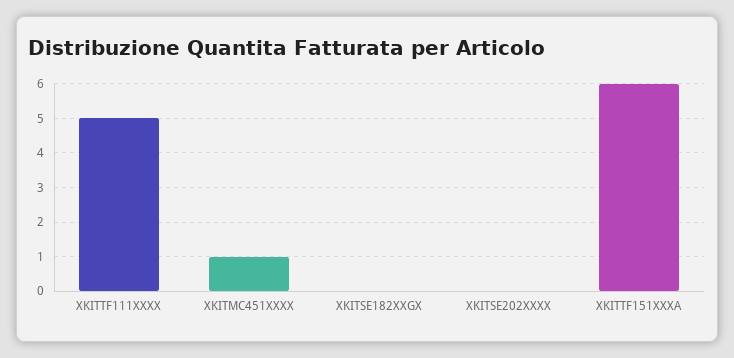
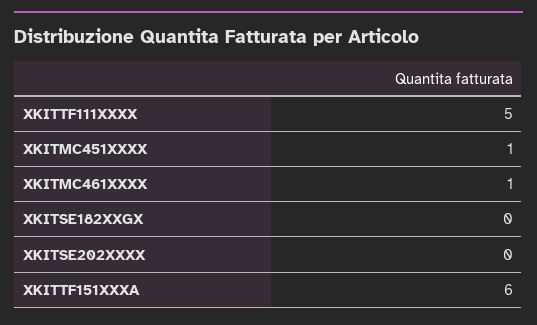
XKITMC461XXXX: none -> 1

